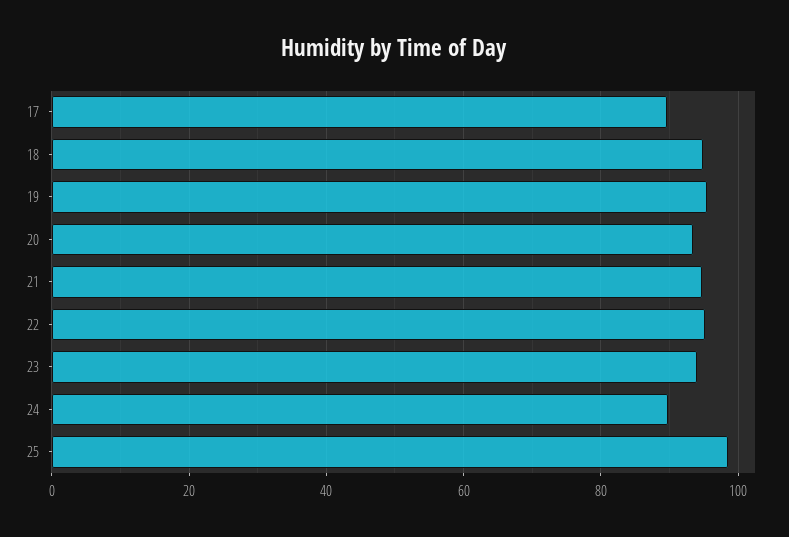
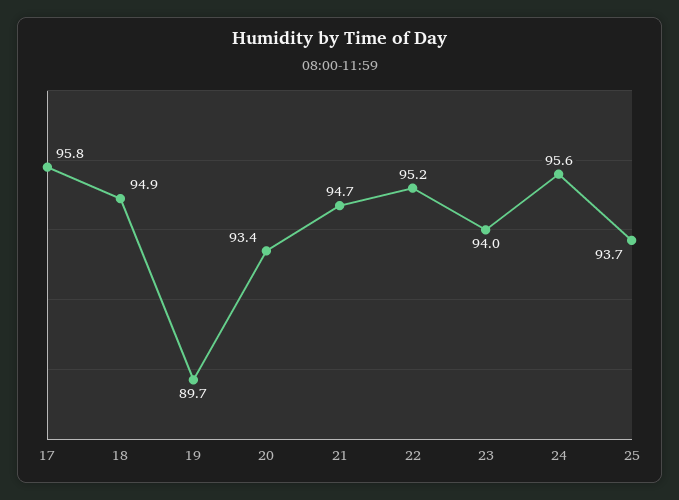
17: 90 -> 95.8
19: 96 -> 89.7
24: 90 -> 95.6
25: 98 -> 93.7

